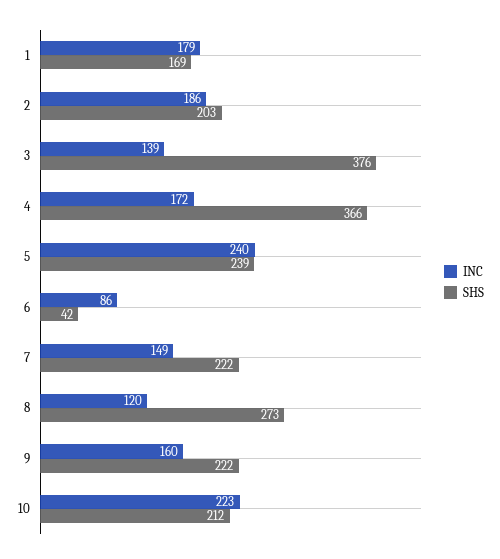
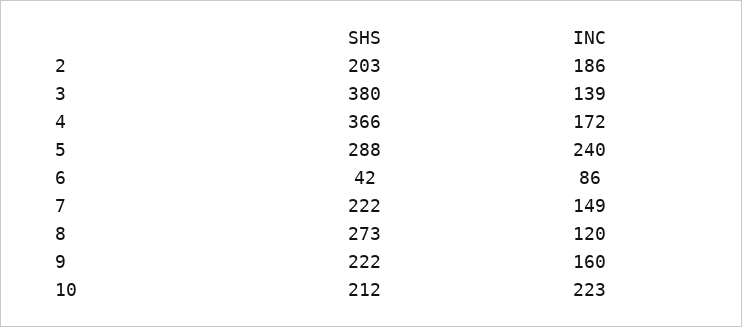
INC, 1: 179 -> none
SHS, 1: 169 -> none
SHS, 3: 376 -> 380
SHS, 5: 239 -> 288

